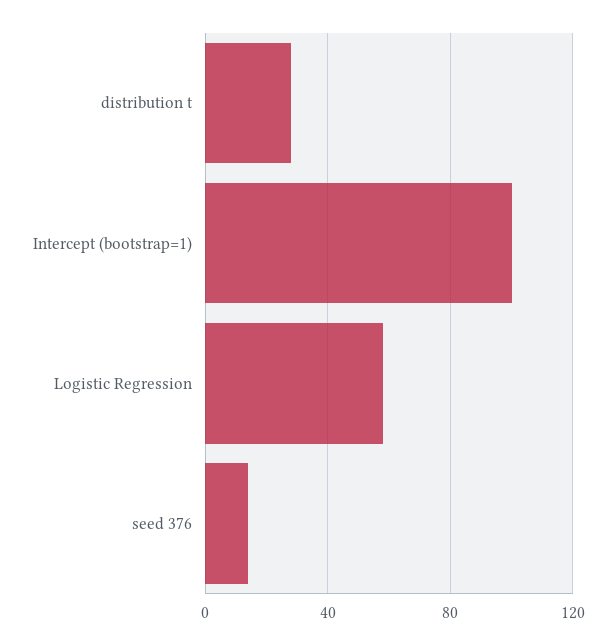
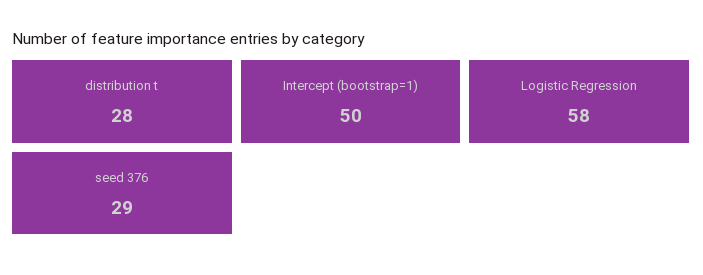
Intercept (bootstrap=1): 100 -> 50
seed 376: 15 -> 29

